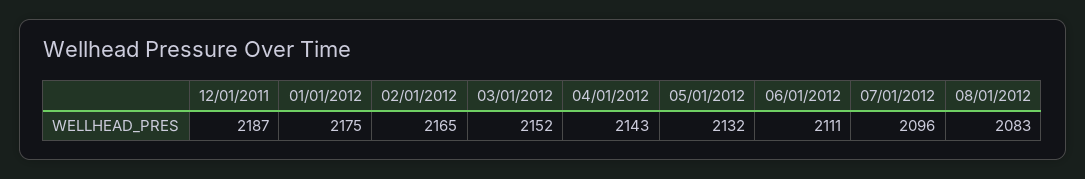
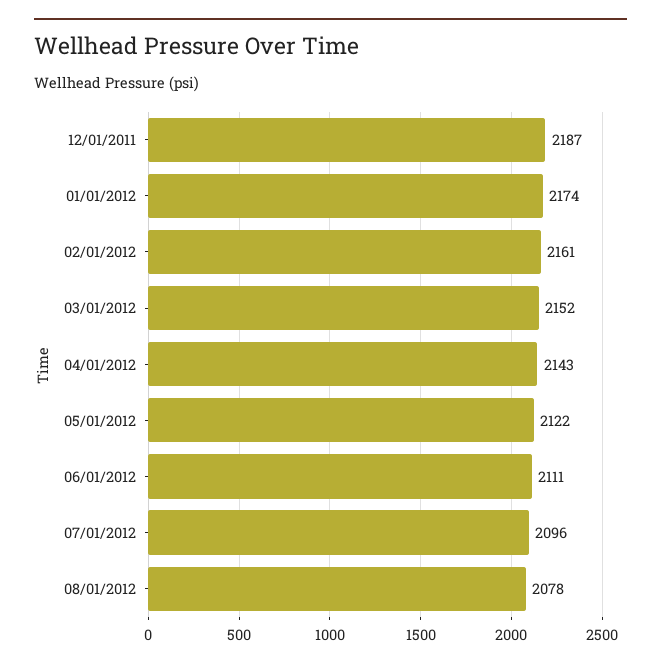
01/01/2012: 2175 -> 2174
02/01/2012: 2165 -> 2161
05/01/2012: 2132 -> 2122
08/01/2012: 2083 -> 2078

